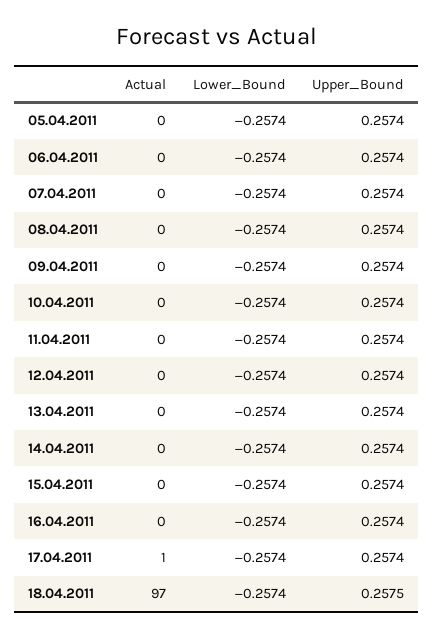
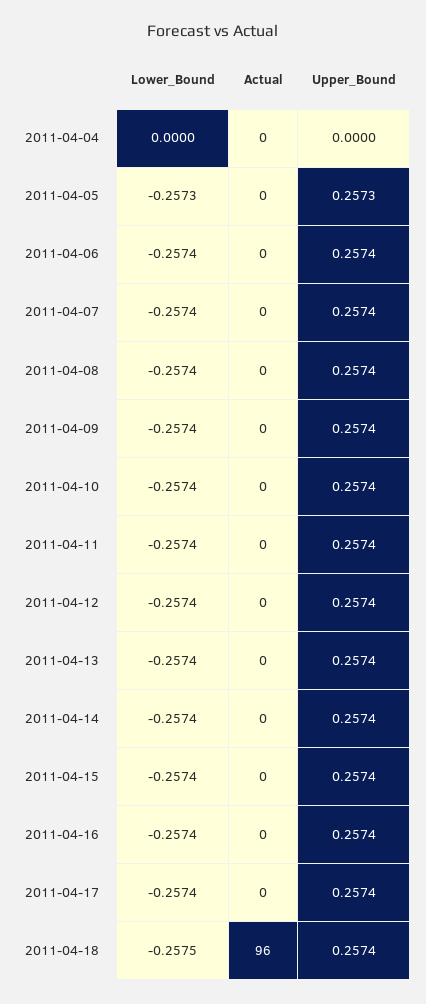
Lower_Bound, 05.04.2011: -0.2574 -> -0.2573
Upper_Bound, 05.04.2011: 0.2574 -> 0.2573
Actual, 17.04.2011: 1 -> 0
Actual, 18.04.2011: 97 -> 96
Lower_Bound, 18.04.2011: -0.2574 -> -0.2575
Upper_Bound, 18.04.2011: 0.2575 -> 0.2574
Lower_Bound, 2011-04-04: none -> 0
Actual, 2011-04-04: none -> 0
Upper_Bound, 2011-04-04: none -> 0

